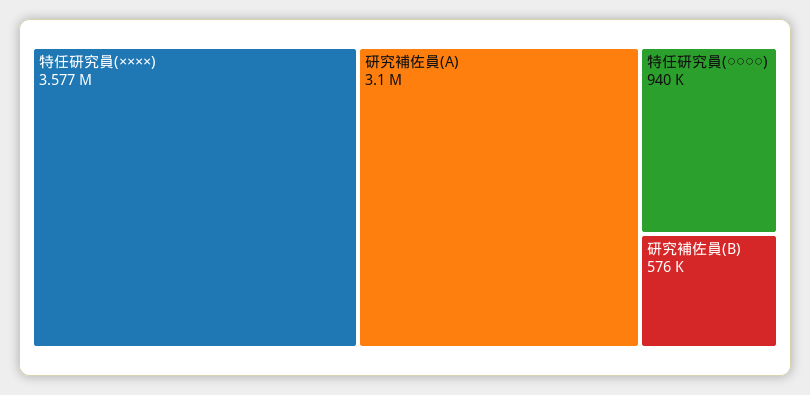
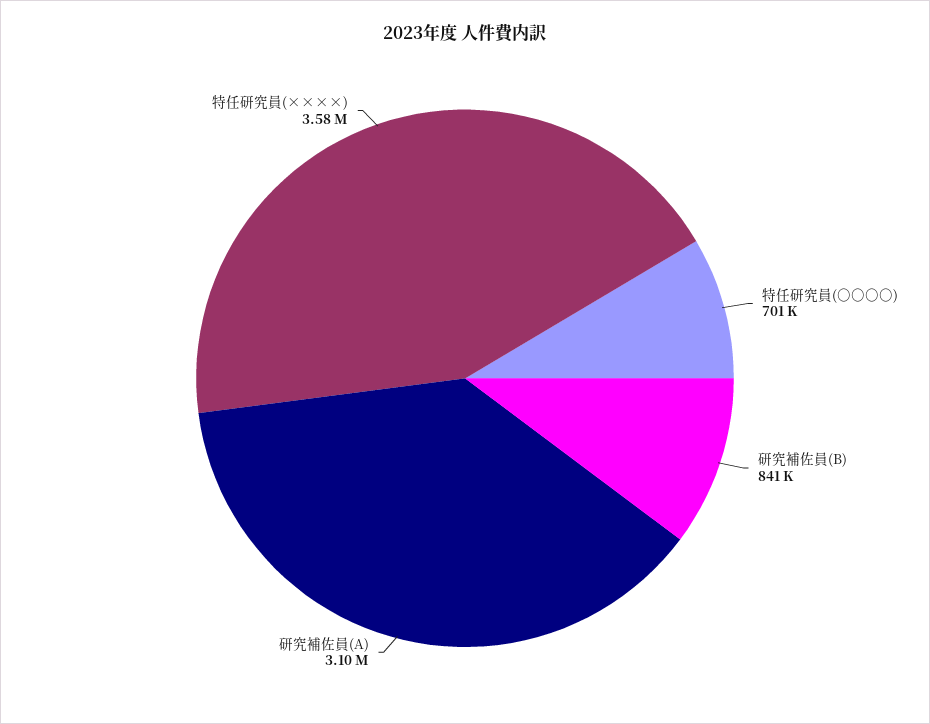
特任研究員(○○○○): 940000 -> 701000
研究補佐員(B): 576000 -> 841000

